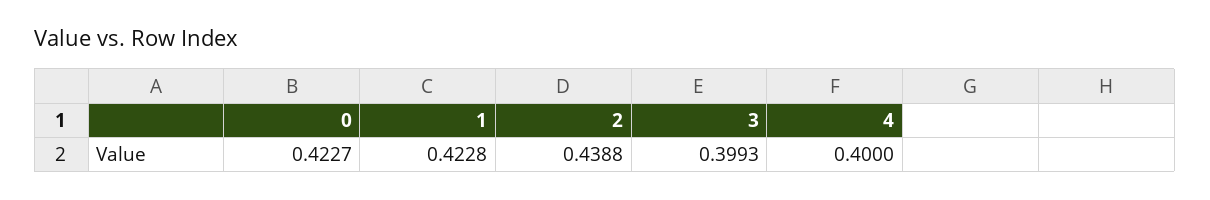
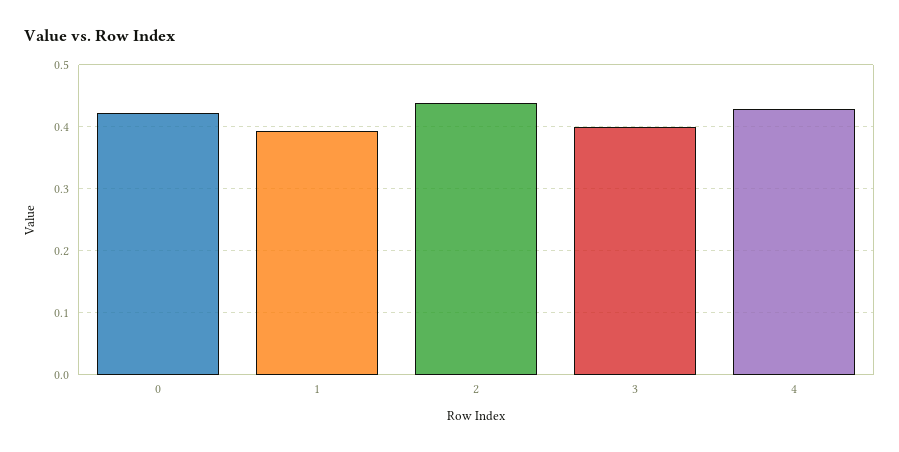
1: 0.4228 -> 0.39
4: 0.4 -> 0.43

